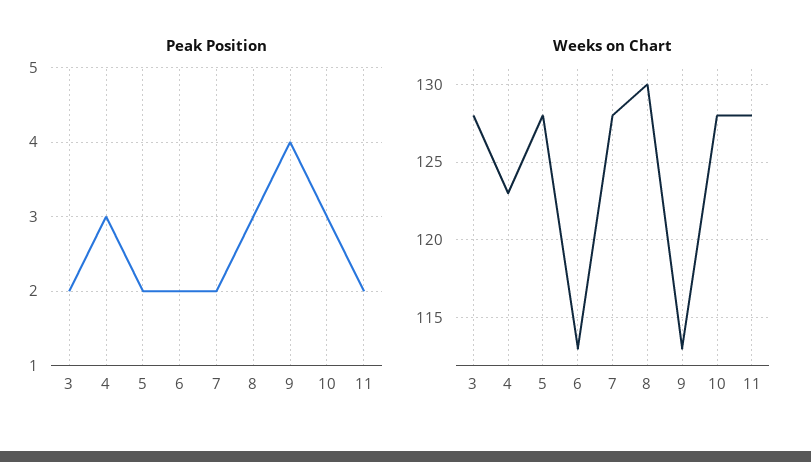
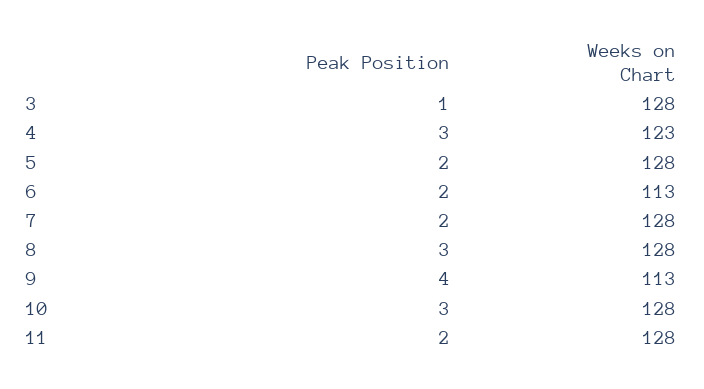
Peak Position, 3: 2 -> 1
Weeks on Chart, 8: 130 -> 128

